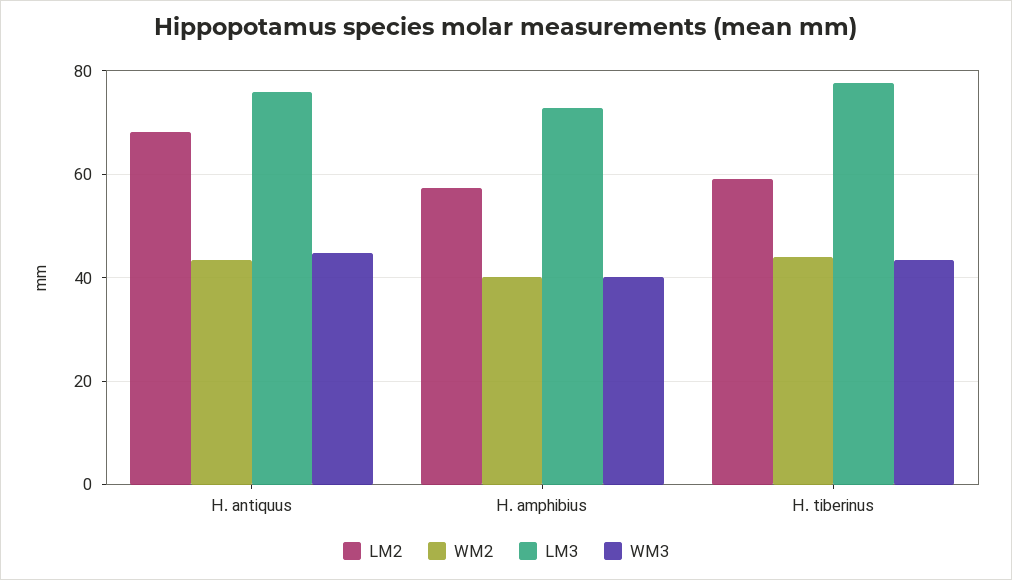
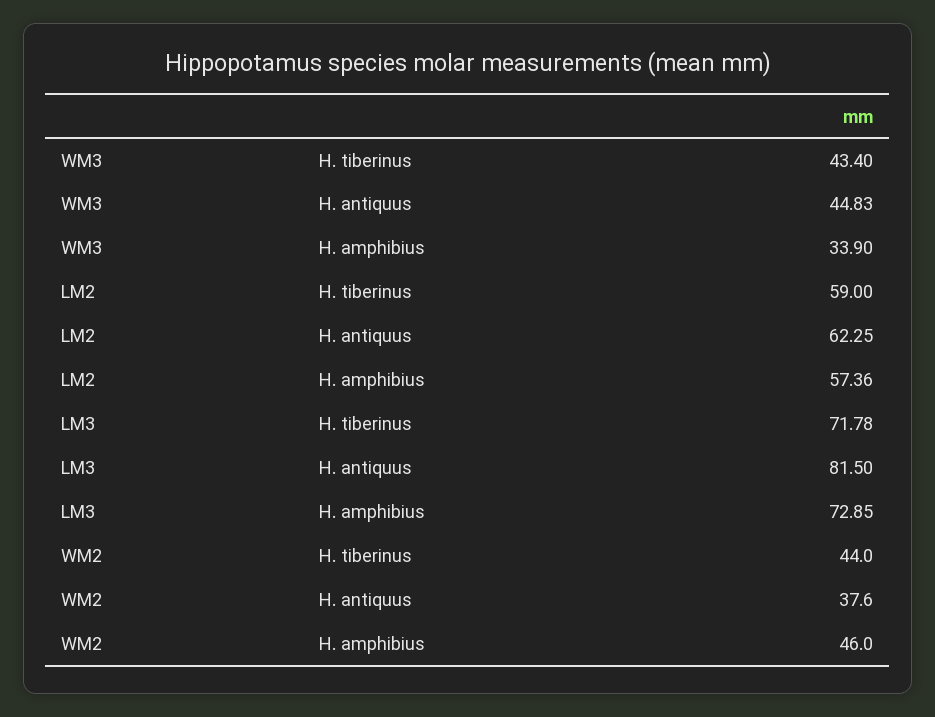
LM2, H. antiquus: 68 -> 62.25
WM2, H. antiquus: 44 -> 37.6
LM3, H. antiquus: 76 -> 81.5
WM2, H. amphibius: 40 -> 46
WM3, H. amphibius: 40 -> 33.9
LM3, H. tiberinus: 78 -> 71.78

